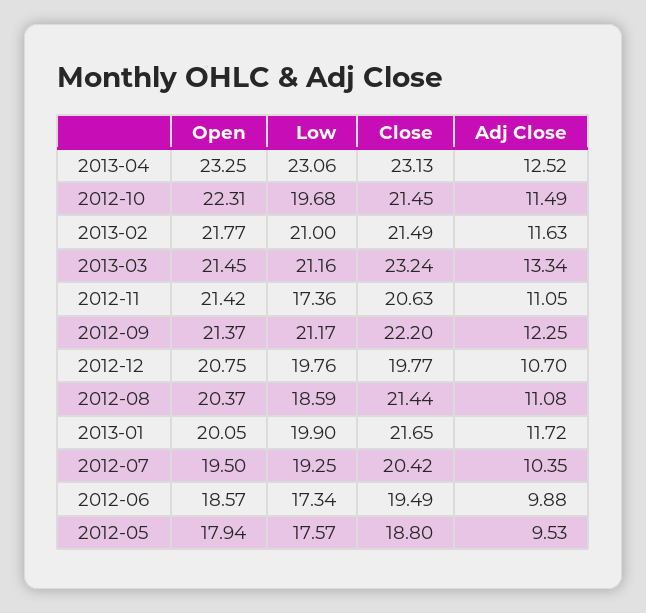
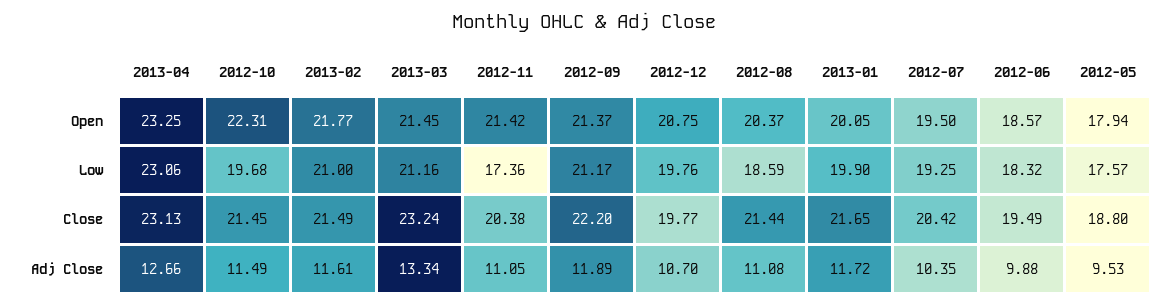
Adj Close, 2013-04: 12.52 -> 12.66
Adj Close, 2013-02: 11.63 -> 11.61
Close, 2012-11: 20.63 -> 20.38
Adj Close, 2012-09: 12.25 -> 11.89
Low, 2012-06: 17.34 -> 18.32

